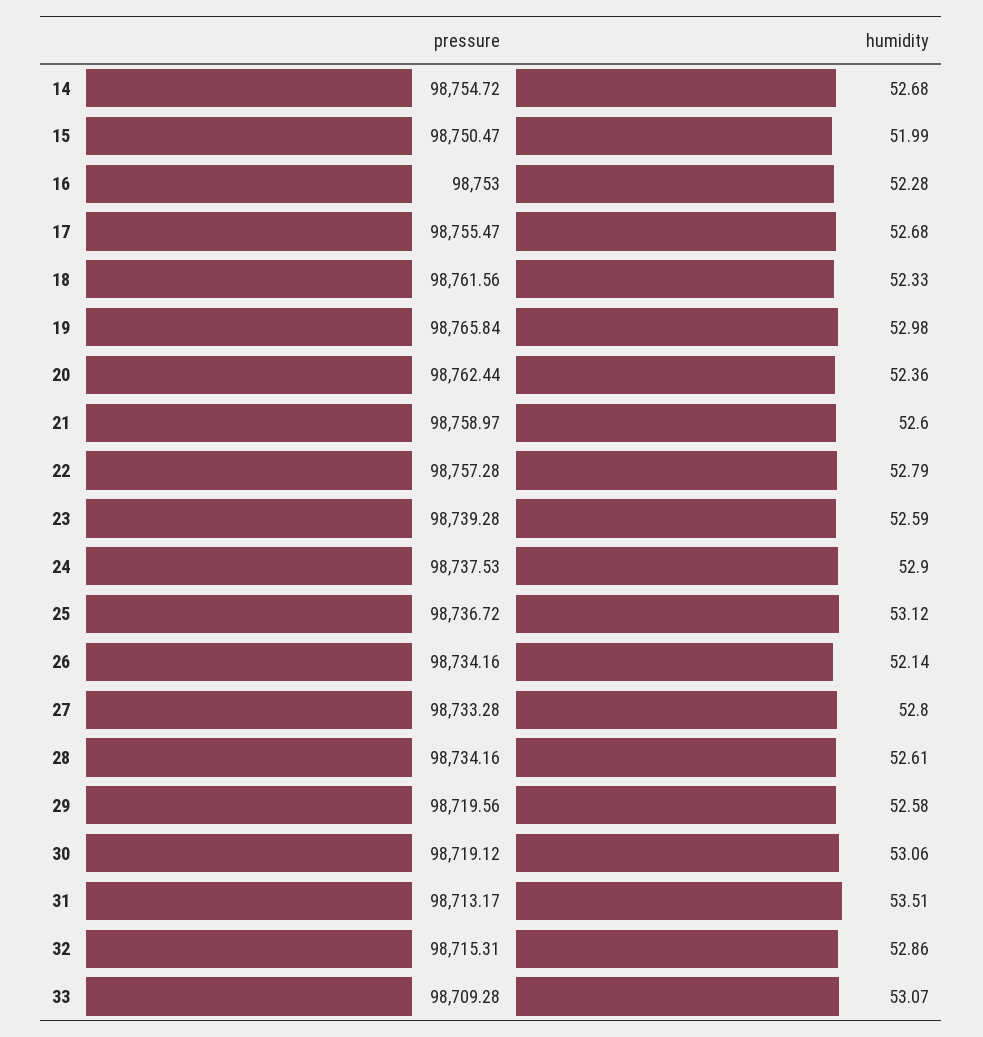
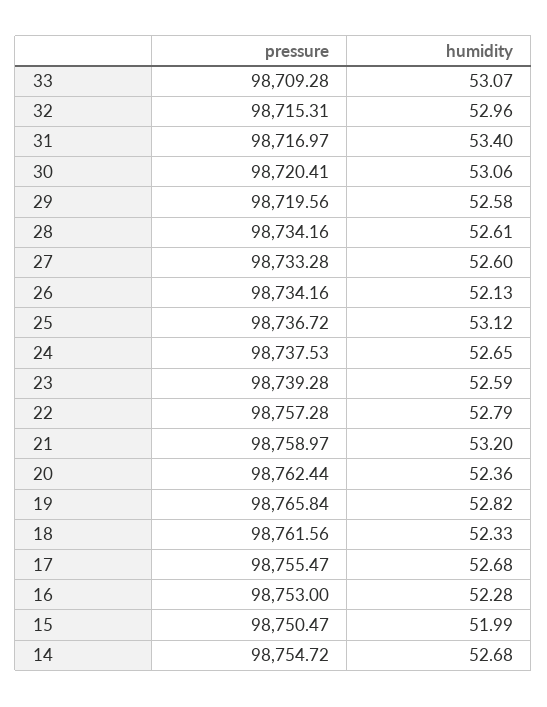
humidity, 19: 52.98 -> 52.82
humidity, 21: 52.6 -> 53.2
humidity, 24: 52.9 -> 52.65
humidity, 26: 52.14 -> 52.13
humidity, 27: 52.8 -> 52.6
pressure, 30: 98719.12 -> 98720.41
pressure, 31: 98713.17 -> 98716.97
humidity, 31: 53.51 -> 53.4
humidity, 32: 52.86 -> 52.96

